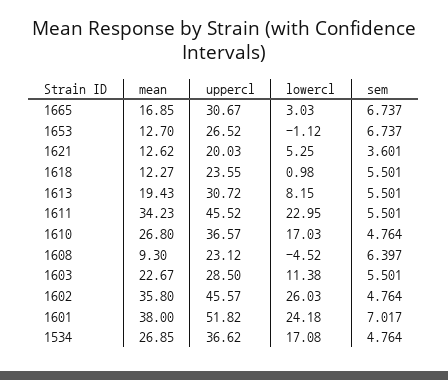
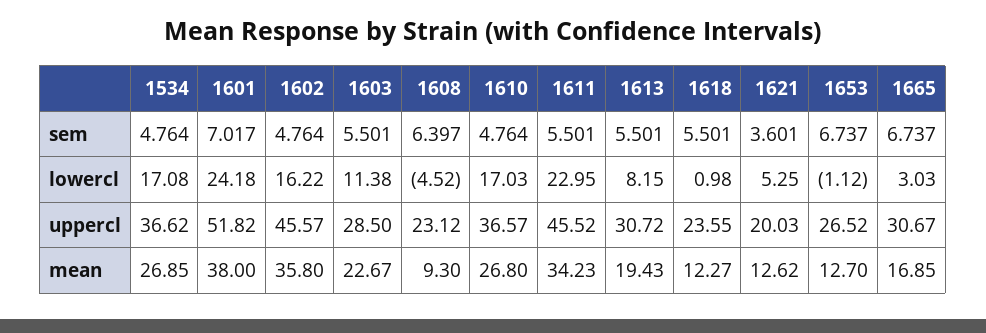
lowercl, 1602: 26.03 -> 16.22

